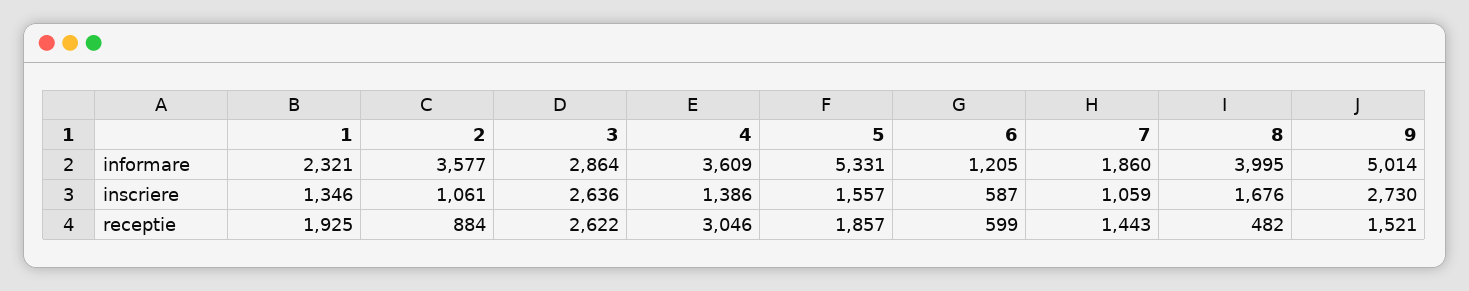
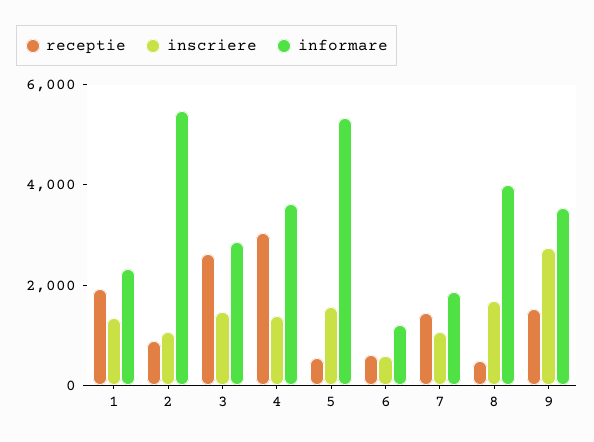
informare, 2: 3577 -> 5500
informare, 9: 5014 -> 3500
inscriere, 3: 2636 -> 1500
receptie, 5: 1857 -> 500

